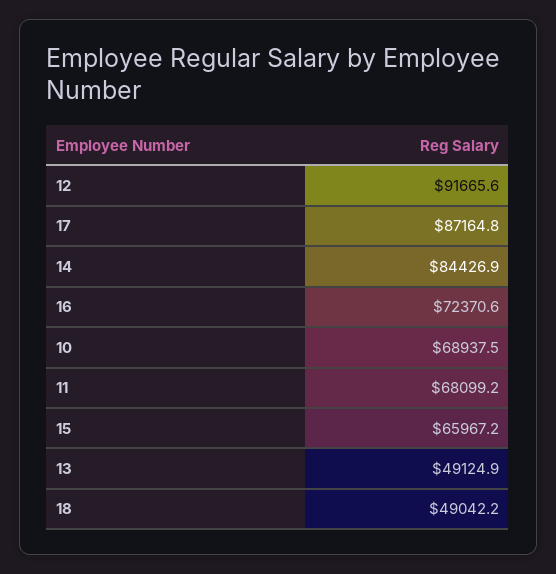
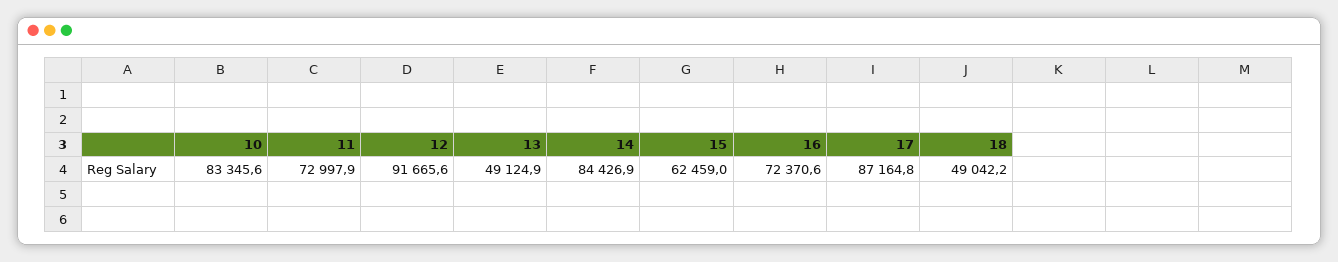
10: 68937.5 -> 83345.6
11: 68099.2 -> 72997.9
15: 65967.2 -> 62459

